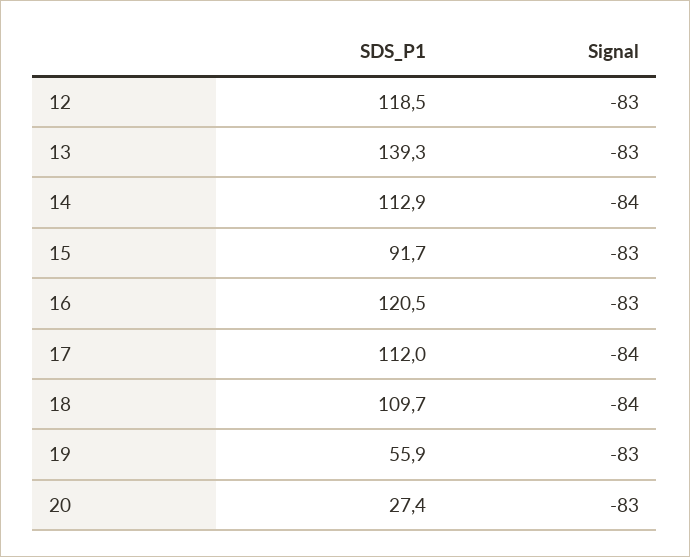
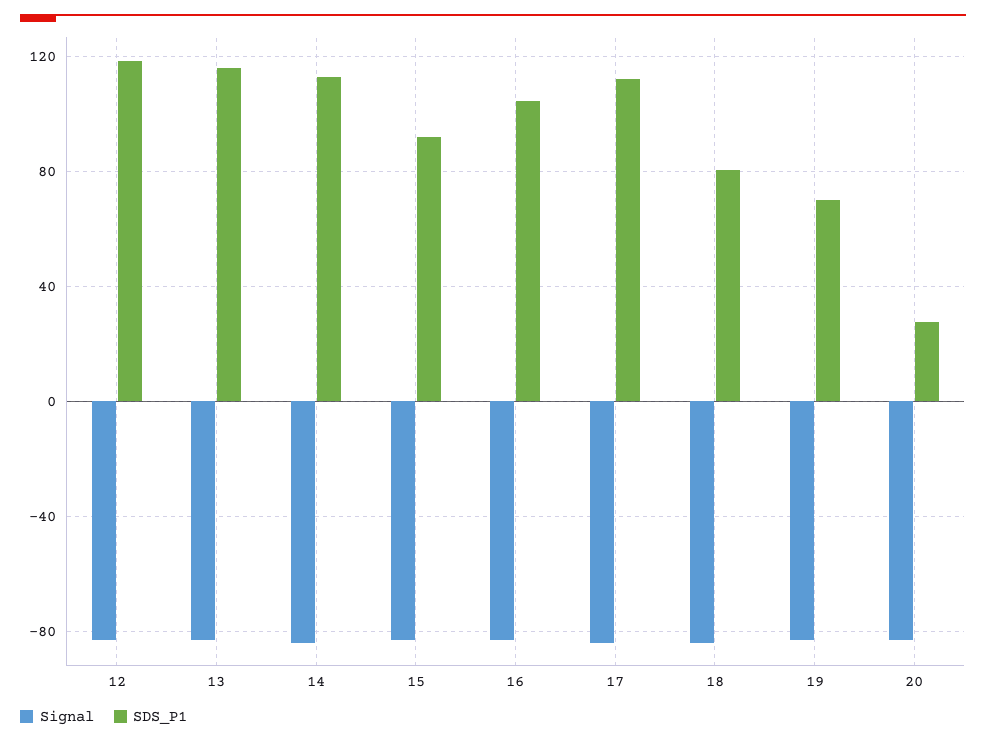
SDS_P1, 13: 139.3 -> 115
SDS_P1, 16: 120.5 -> 105
SDS_P1, 18: 109.7 -> 80
SDS_P1, 19: 55.9 -> 70

